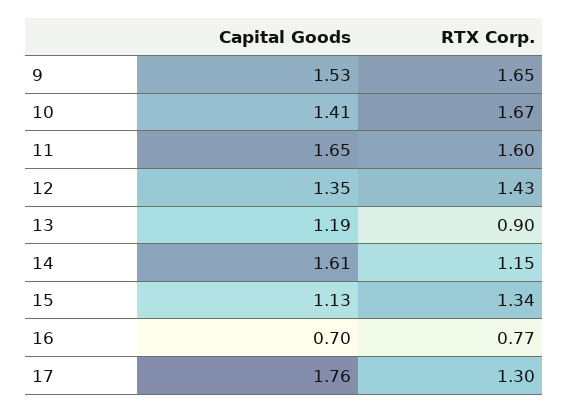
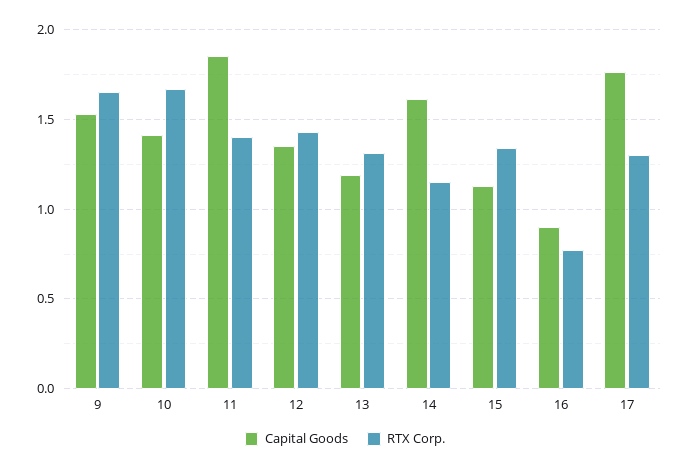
Capital Goods, 11: 1.65 -> 1.85
RTX Corp., 11: 1.6 -> 1.4
RTX Corp., 13: 0.9 -> 1.3
Capital Goods, 16: 0.7 -> 0.9

